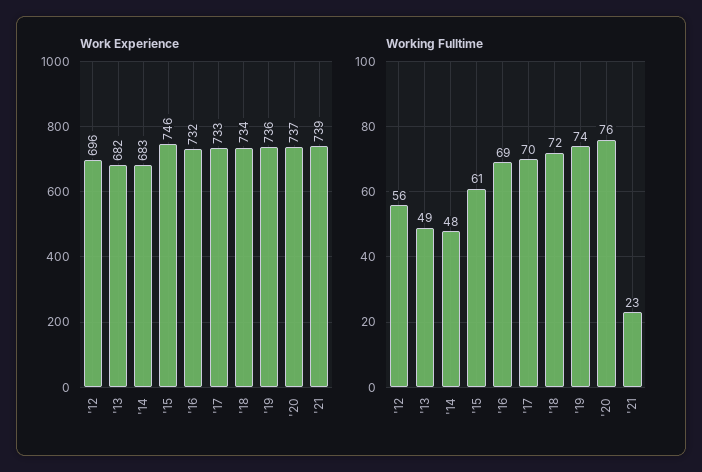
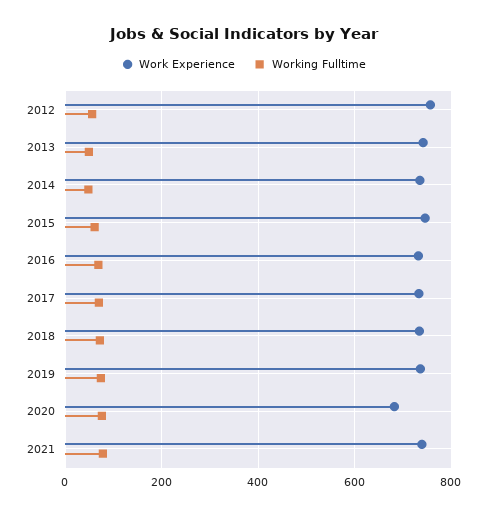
Work Experience, '12: 696 -> 760
Work Experience, '13: 682 -> 740
Work Experience, '14: 683 -> 740
Work Experience, '20: 737 -> 680
Working Fulltime, '21: 23 -> 80

